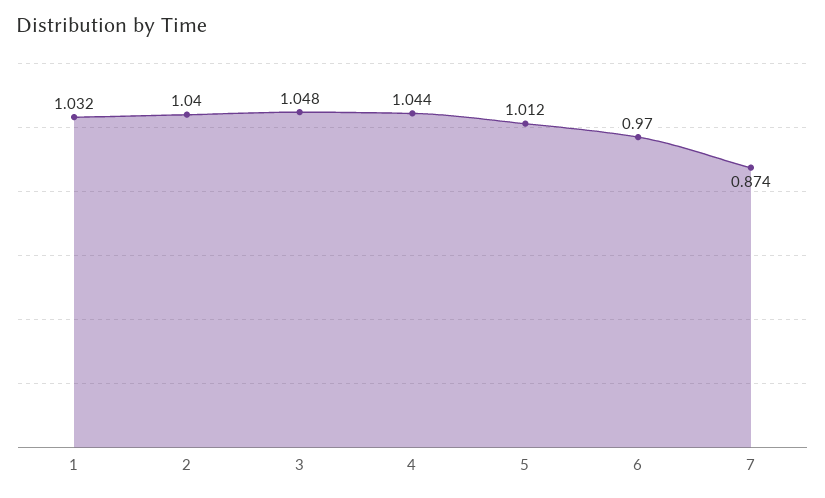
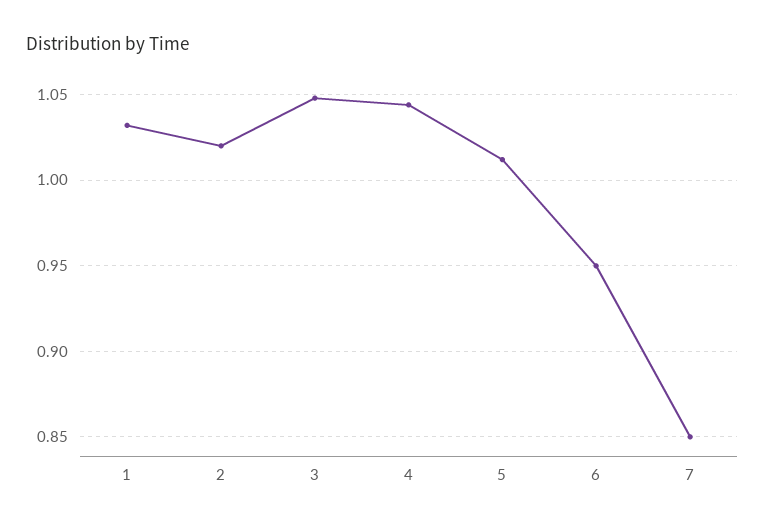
2: 1.04 -> 1.02
6: 0.97 -> 0.95
7: 0.874 -> 0.85

